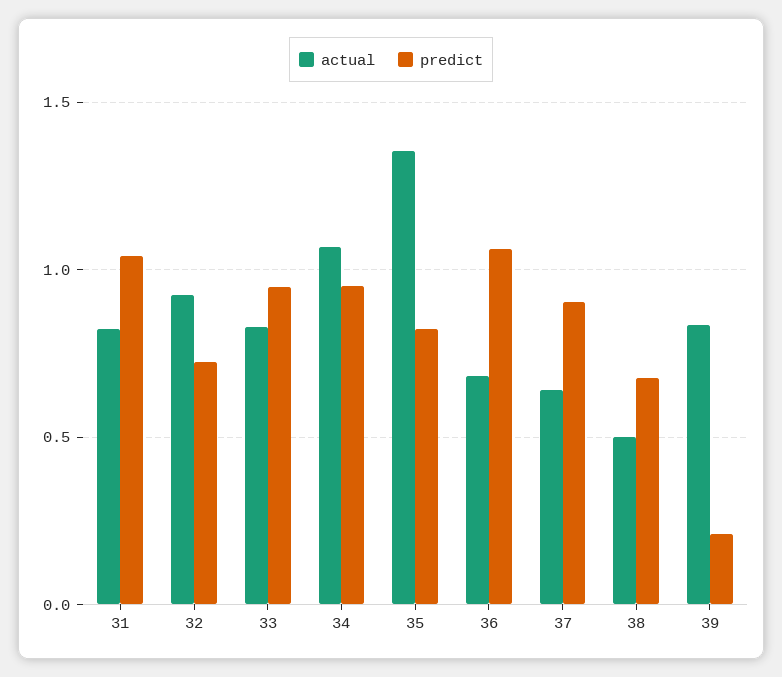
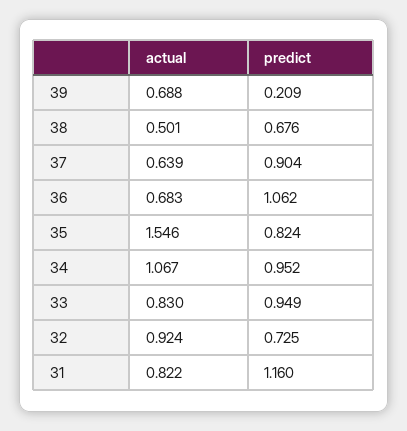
predict, 31: 1.05 -> 1.16
actual, 35: 1.35 -> 1.546
actual, 39: 0.85 -> 0.688

